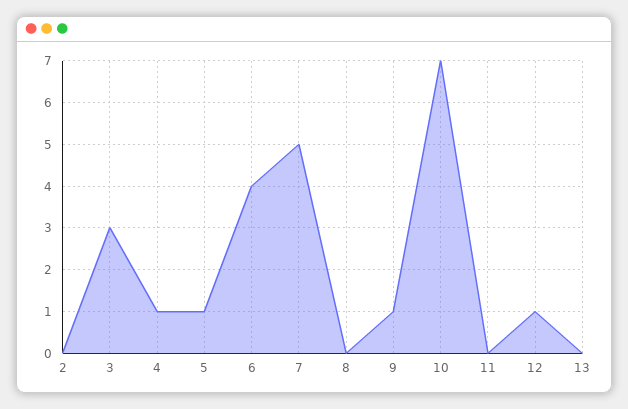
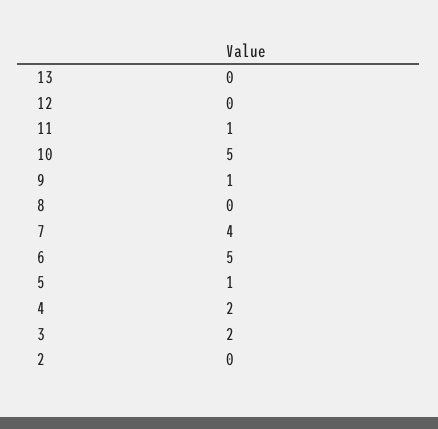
3: 3 -> 2
4: 1 -> 2
6: 4 -> 5
7: 5 -> 4
10: 7 -> 5
11: 0 -> 1
12: 1 -> 0

